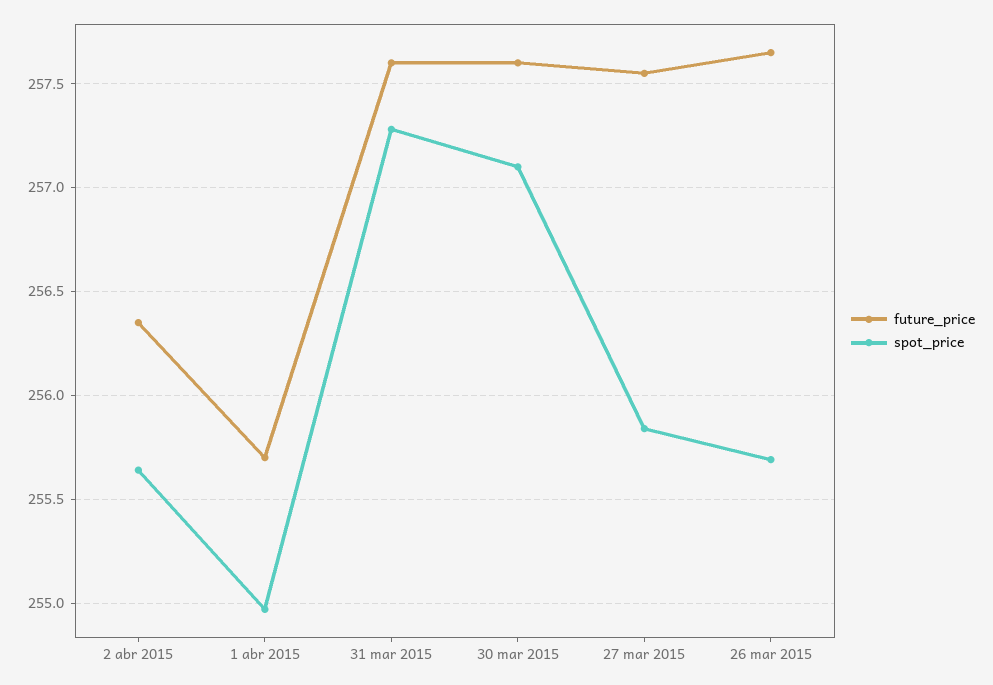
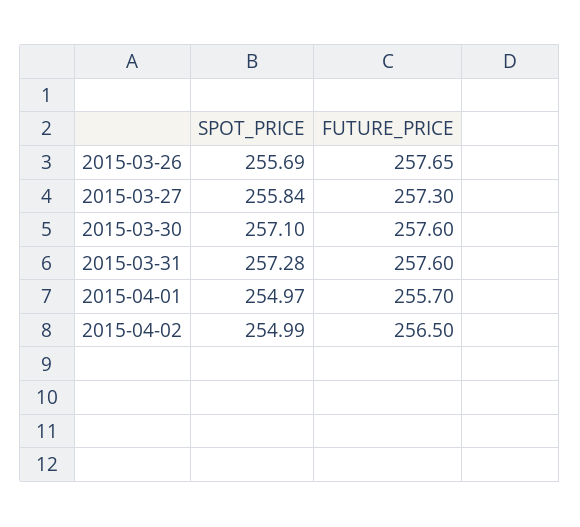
future_price, 2 abr 2015: 256.35 -> 256.5
spot_price, 2 abr 2015: 255.65 -> 254.99
future_price, 27 mar 2015: 257.55 -> 257.3

